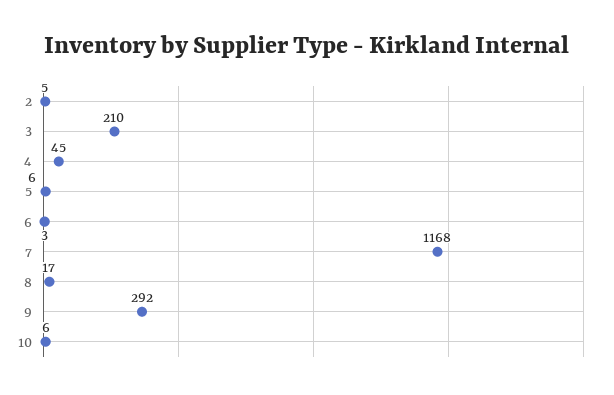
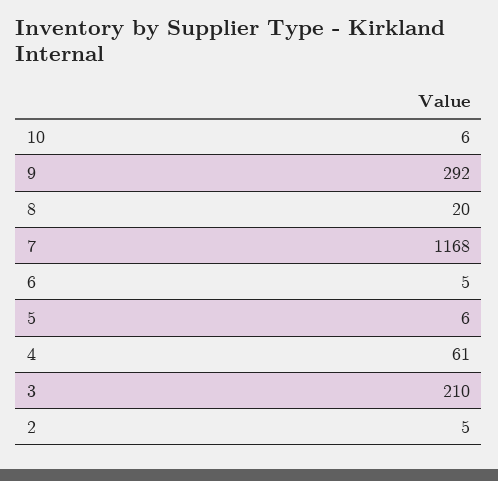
4: 45 -> 61
6: 3 -> 5
8: 17 -> 20

